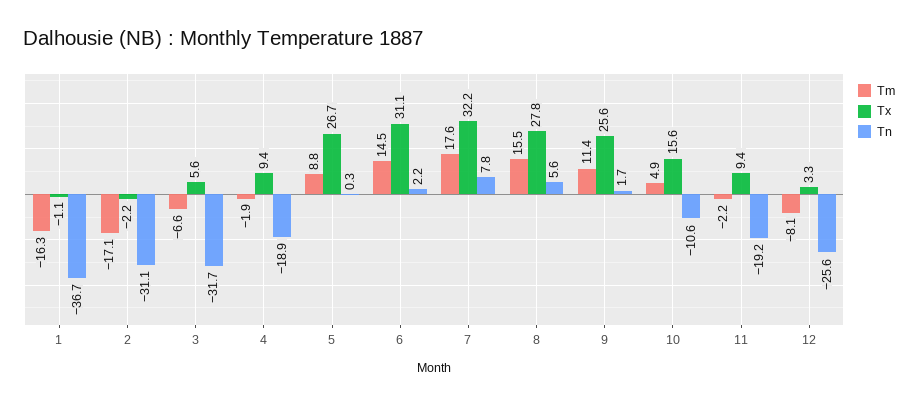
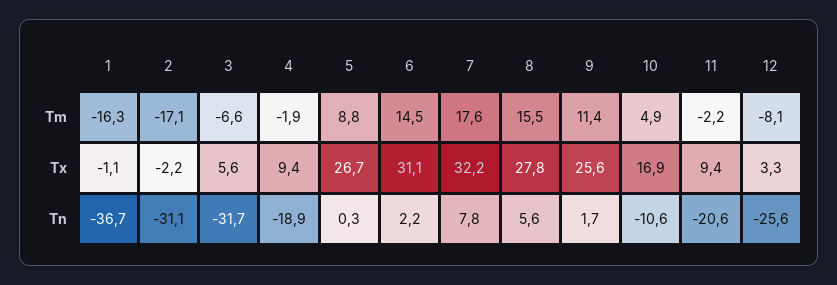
Tx, 10: 15.6 -> 16.9
Tn, 11: -19.2 -> -20.6

